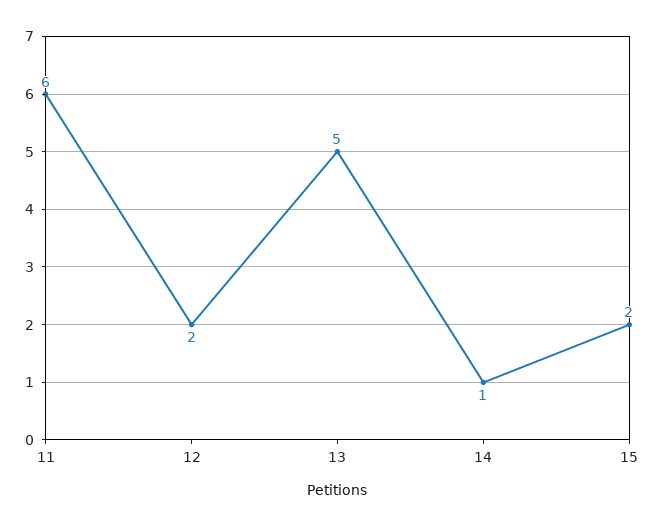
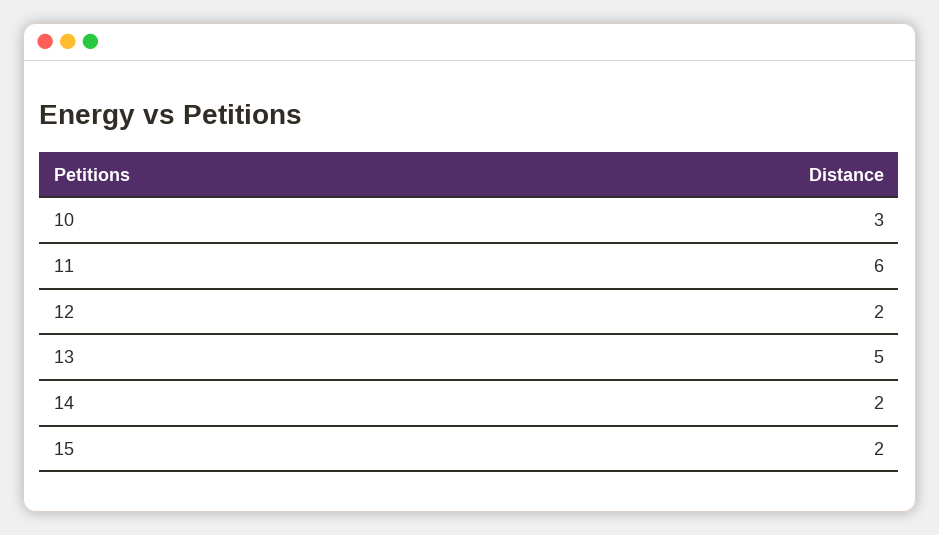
14: 1 -> 2
10: none -> 3

